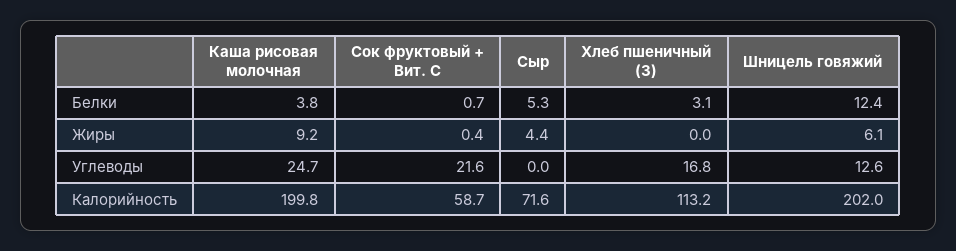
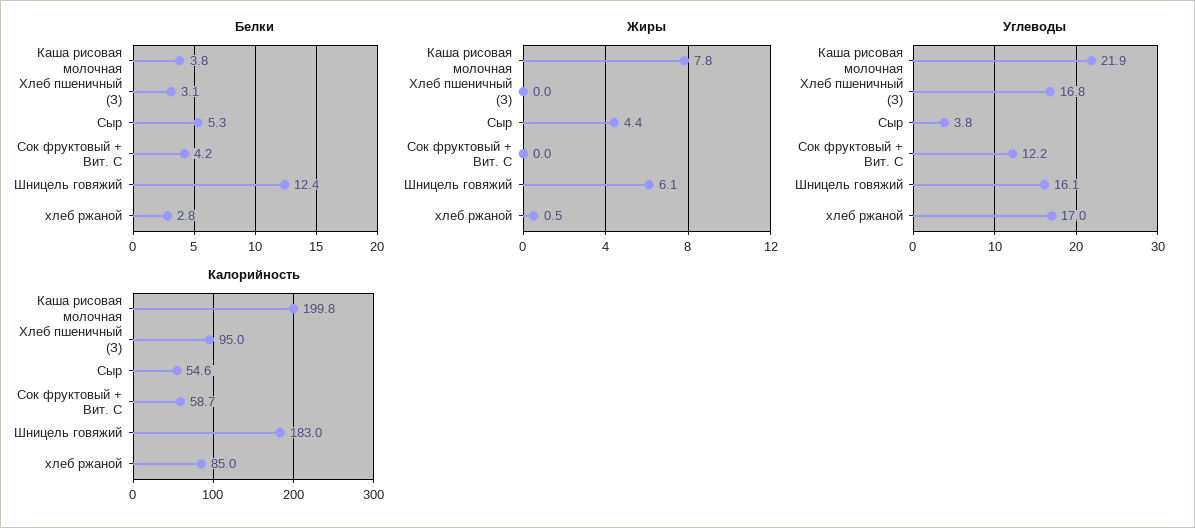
Белки, Сок фруктовый + Вит. С: 0.7 -> 4.2
Жиры, Каша рисовая молочная: 9.2 -> 7.8
Жиры, Сок фруктовый + Вит. С: 0.4 -> 0
Углеводы, Каша рисовая молочная: 24.7 -> 21.9
Углеводы, Сок фруктовый + Вит. С: 21.6 -> 12.2
Углеводы, Сыр: 0 -> 3.8
Углеводы, Шницель говяжий: 12.6 -> 16.1
Калорийность, Сыр: 71.6 -> 54.6
Калорийность, Хлеб пшеничный (З): 113.2 -> 95
Калорийность, Шницель говяжий: 202 -> 183
Белки, хлеб ржаной: none -> 2.8
Жиры, хлеб ржаной: none -> 0.5
Углеводы, хлеб ржаной: none -> 17
Калорийность, хлеб ржаной: none -> 85

